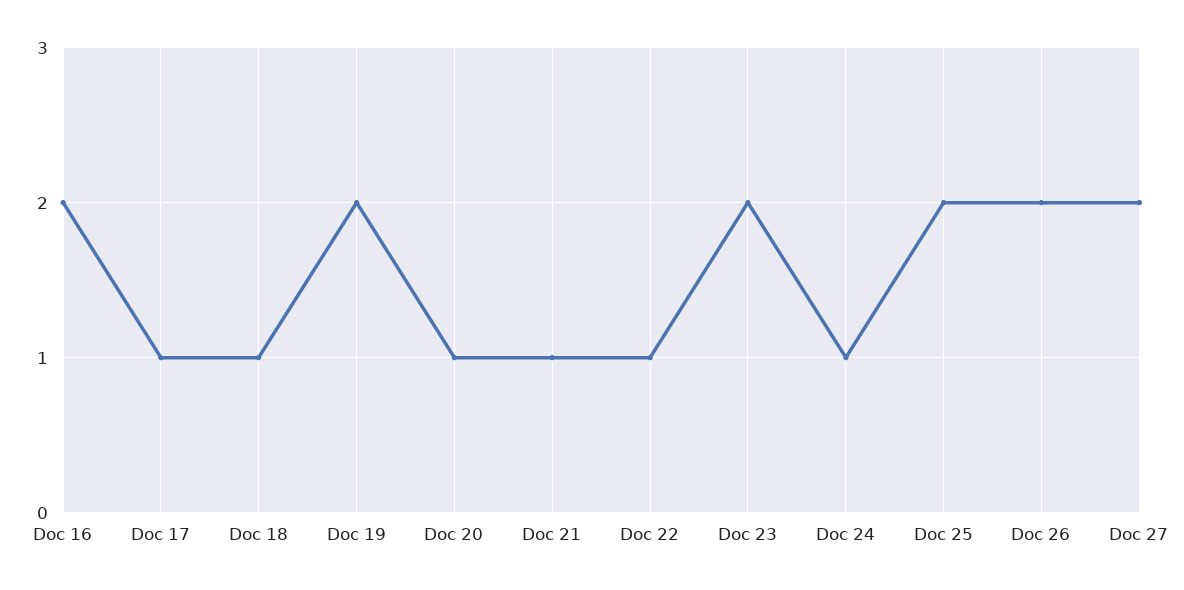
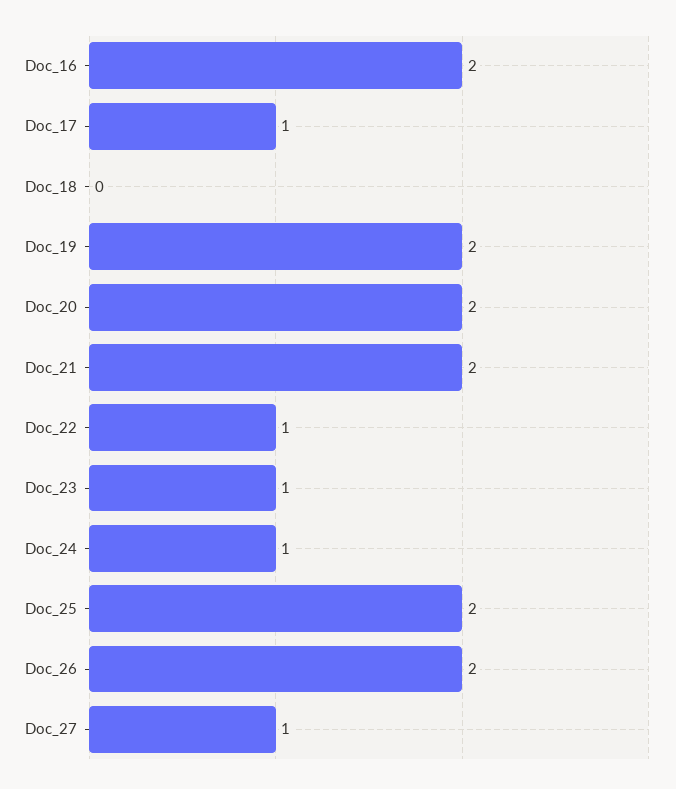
Doc 18: 1 -> 0
Doc 20: 1 -> 2
Doc 21: 1 -> 2
Doc 23: 2 -> 1
Doc 27: 2 -> 1

